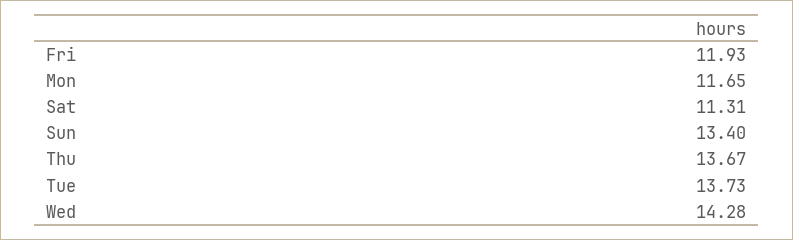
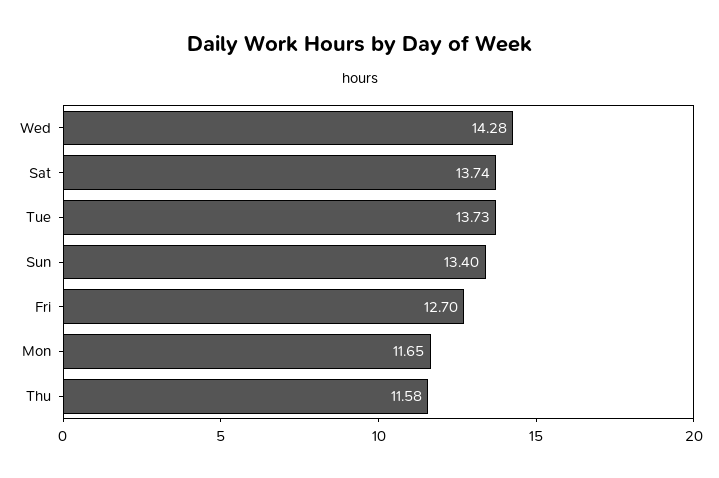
Fri: 11.93 -> 12.7
Sat: 11.31 -> 13.74
Thu: 13.67 -> 11.58

